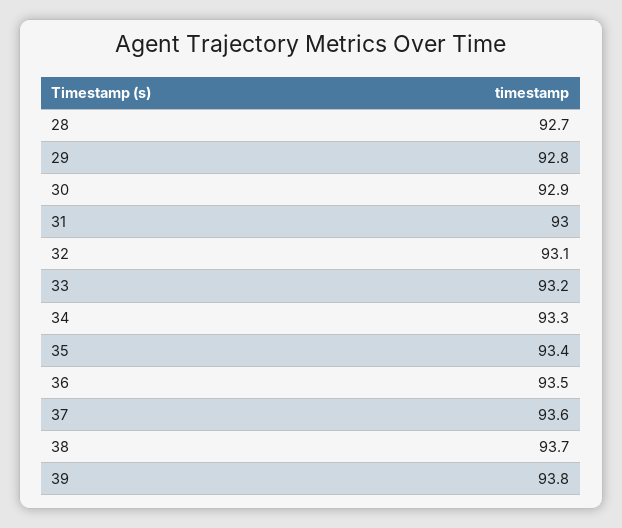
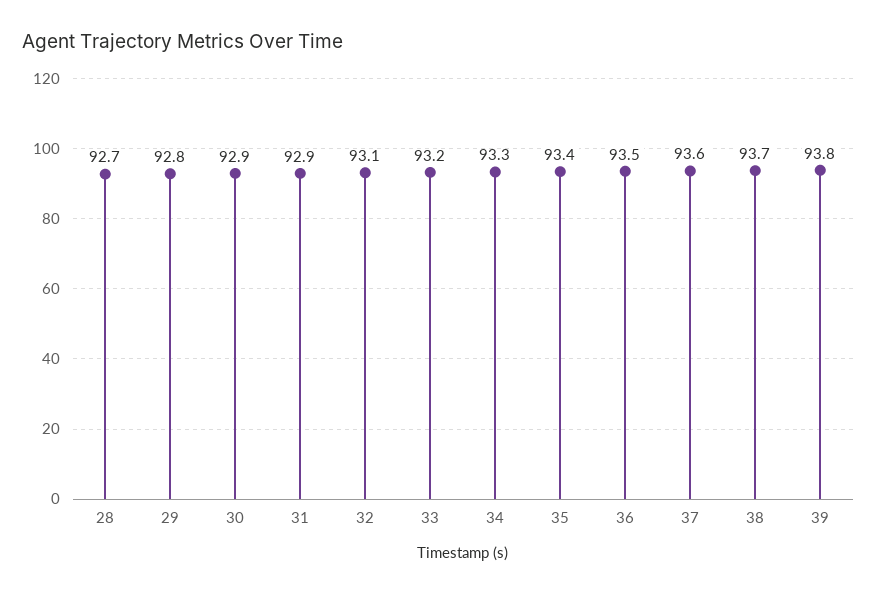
31: 93 -> 92.9

